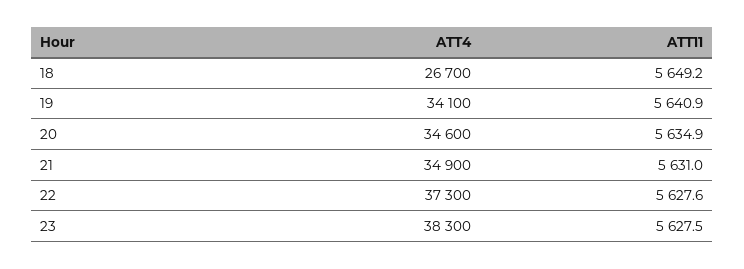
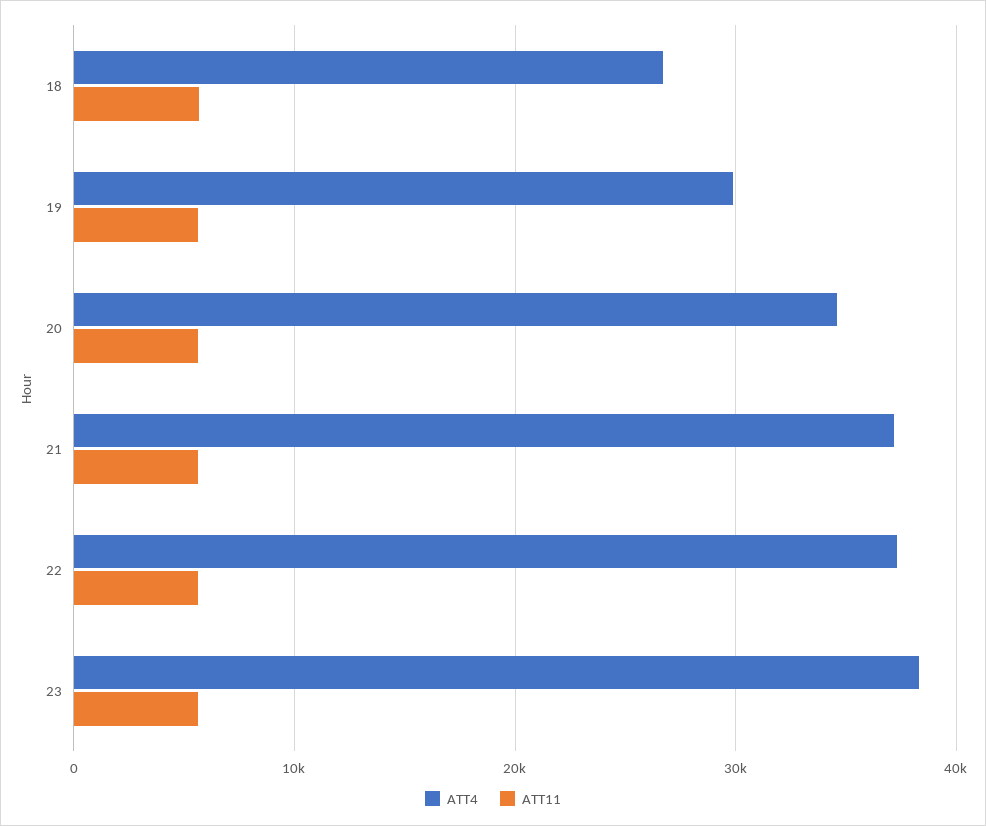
ATT4, 19: 34100 -> 30000
ATT4, 21: 34900 -> 37000

